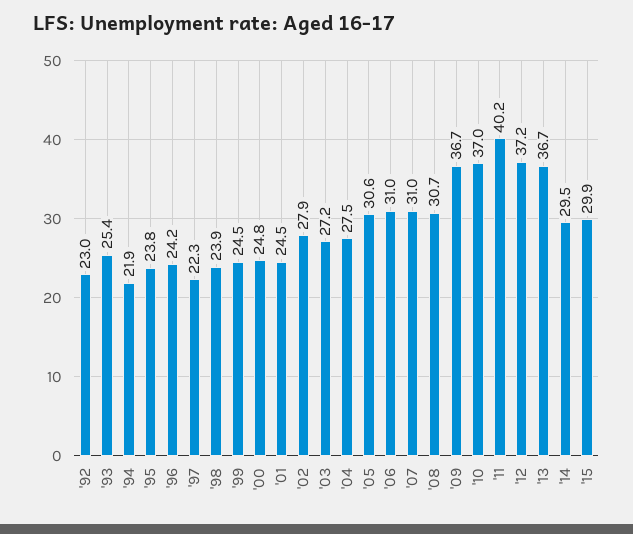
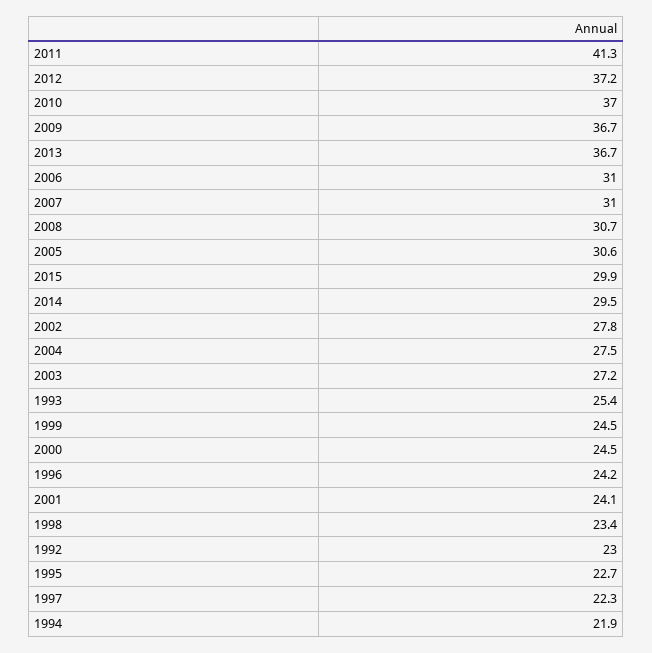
'95: 23.8 -> 22.7
'98: 23.9 -> 23.4
'00: 24.8 -> 24.5
'01: 24.5 -> 24.1
'02: 27.9 -> 27.8
'11: 40.2 -> 41.3

